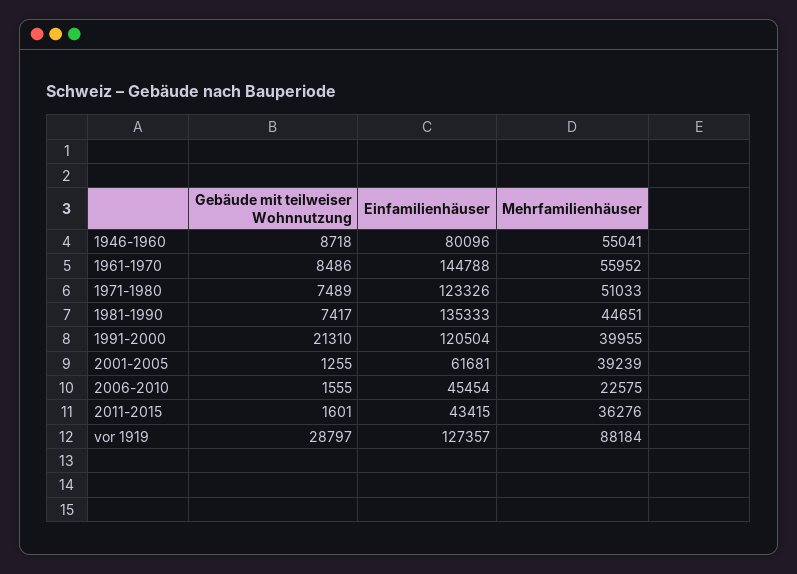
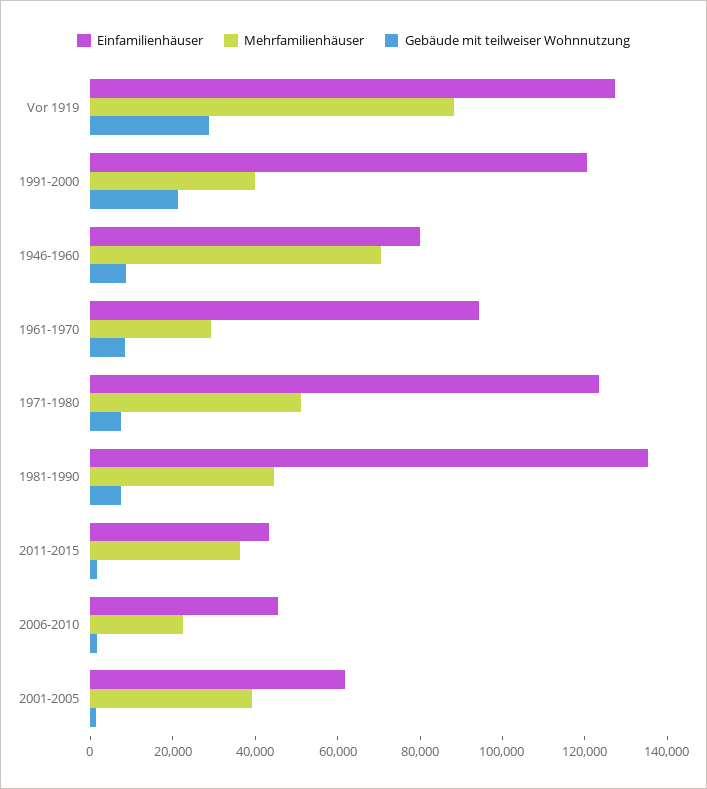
Mehrfamilienhäuser, 1946-1960: 55041 -> 70000
Einfamilienhäuser, 1961-1970: 144788 -> 95000
Mehrfamilienhäuser, 1961-1970: 55952 -> 30000

